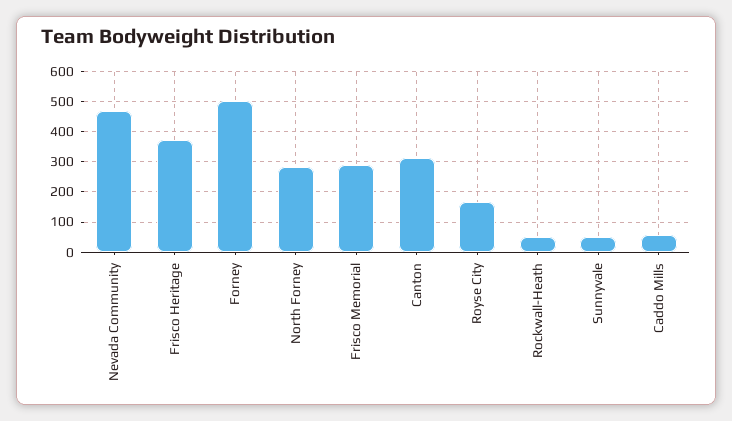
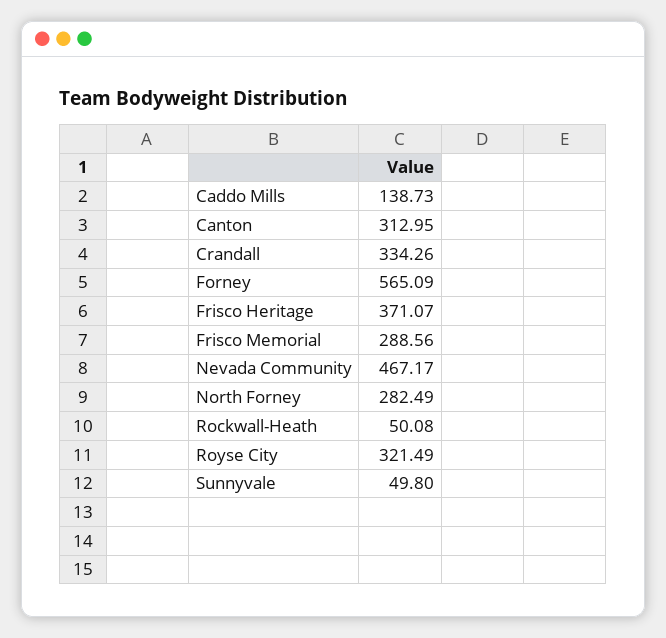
Forney: 500 -> 565.09
Royse City: 160 -> 321.49
Caddo Mills: 60 -> 138.73
Crandall: none -> 334.26

